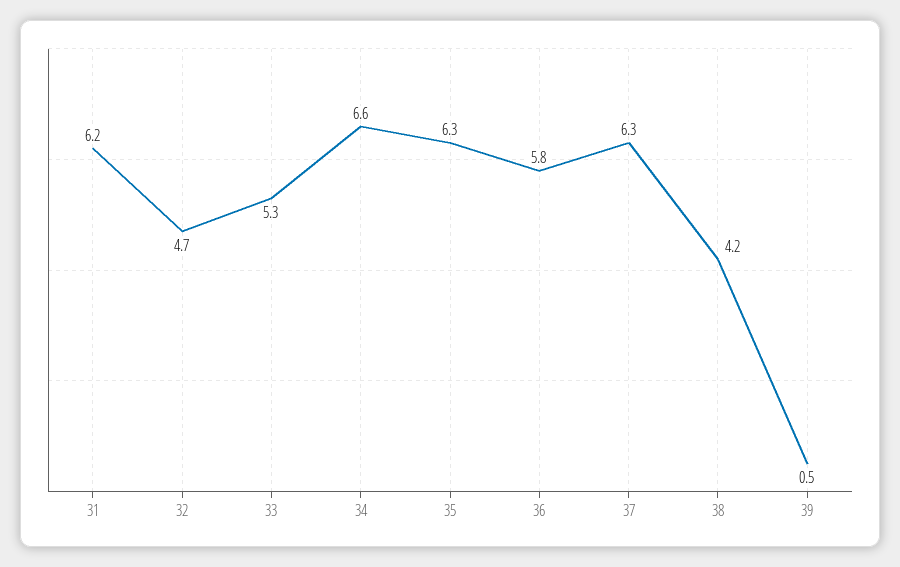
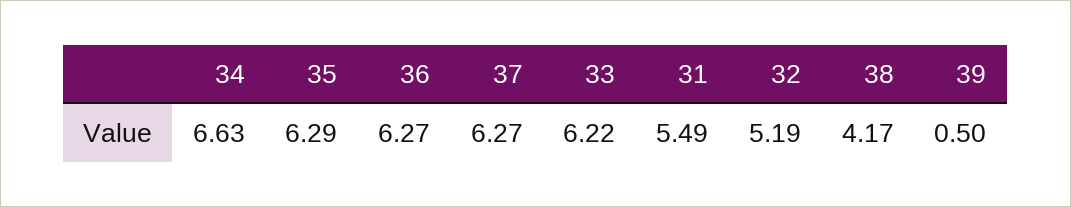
31: 6.2 -> 5.49
32: 4.7 -> 5.19
33: 5.3 -> 6.22
36: 5.8 -> 6.27

